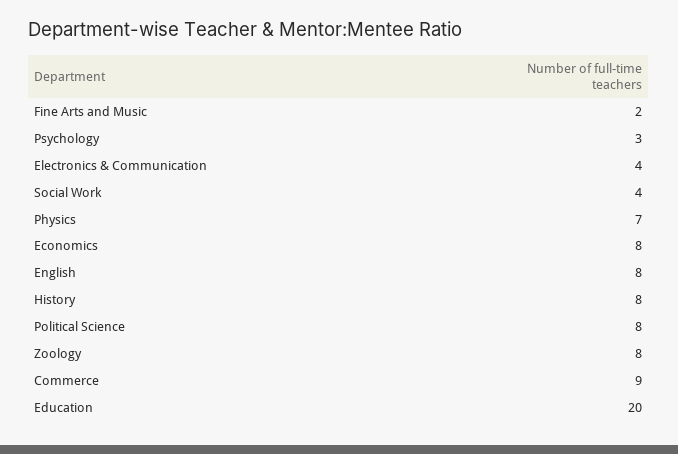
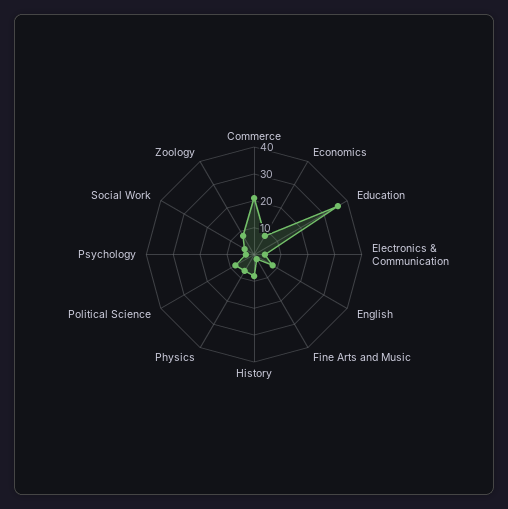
Commerce: 9 -> 20
Education: 20 -> 35

